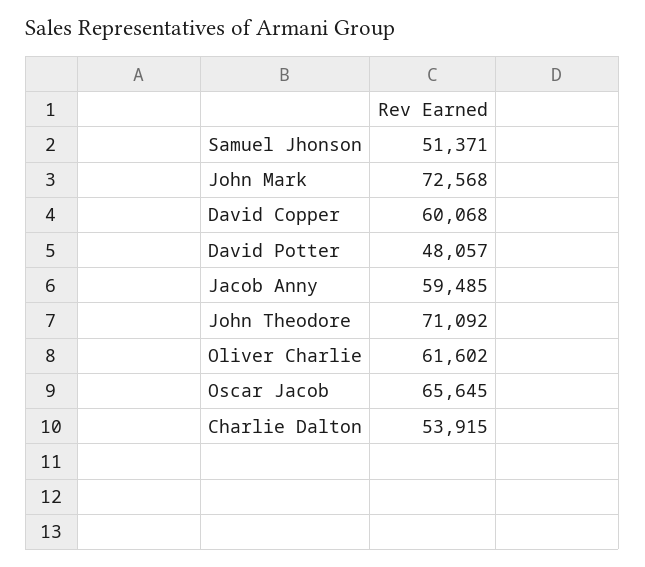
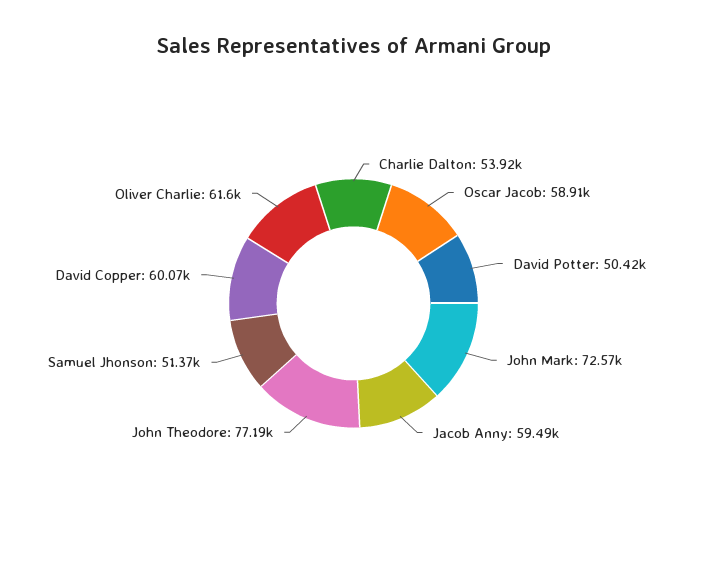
David Potter: 48057 -> 50420
John Theodore: 71092 -> 77190
Oscar Jacob: 65645 -> 58910

